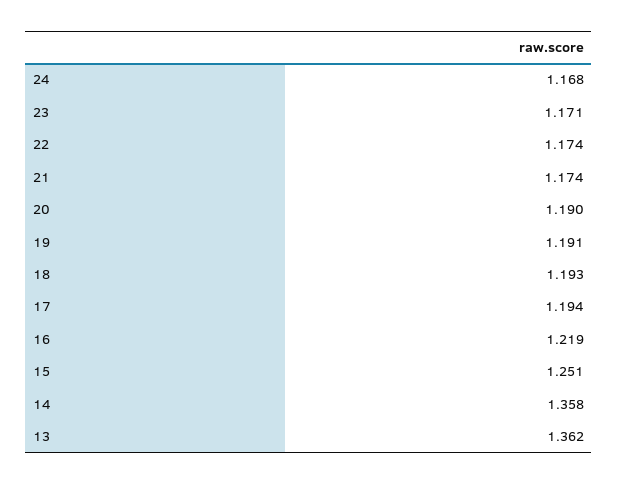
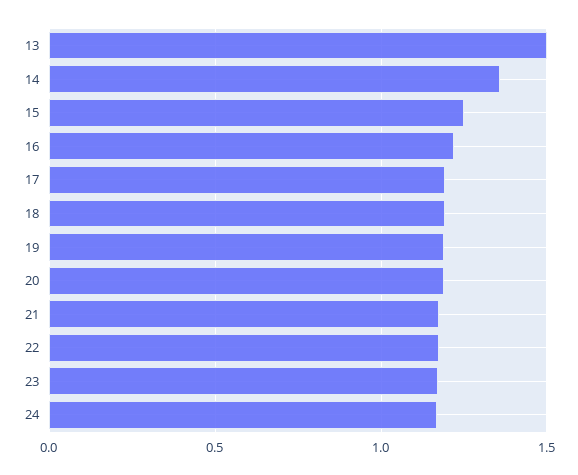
13: 1.362 -> 1.5

